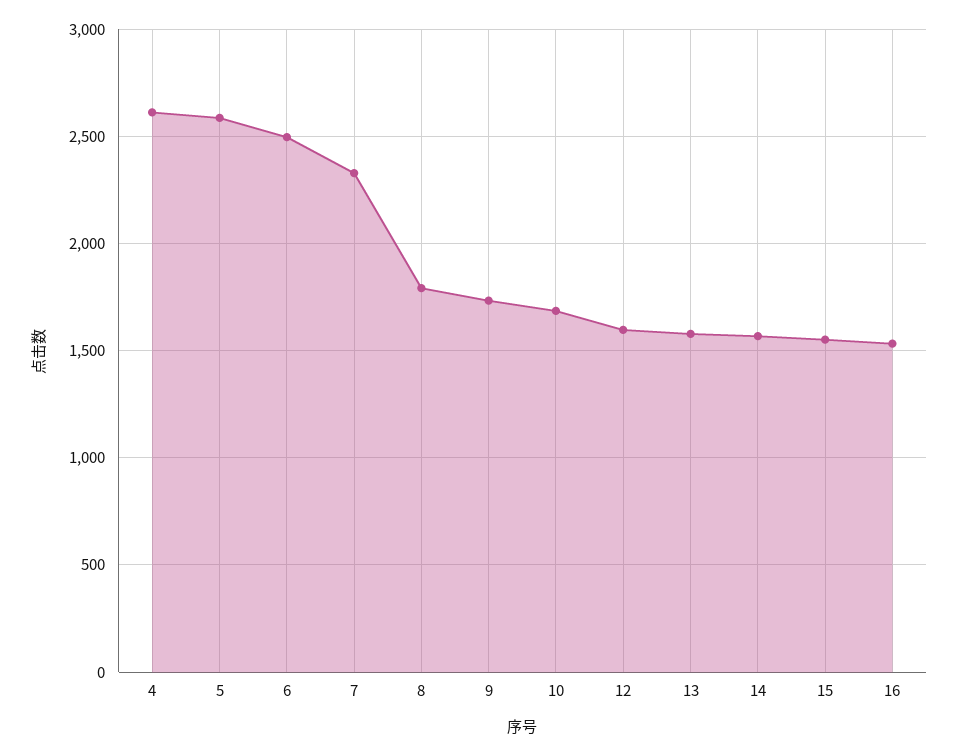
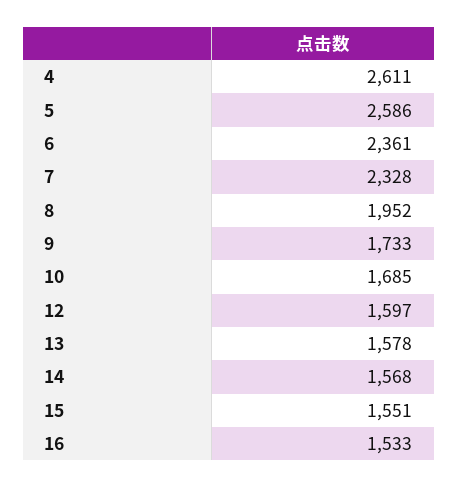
6: 2500 -> 2361
8: 1800 -> 1952

